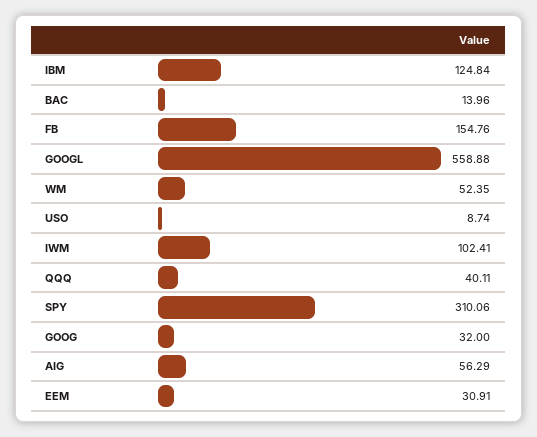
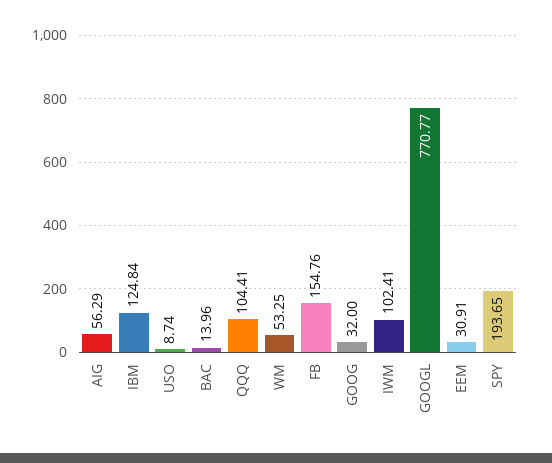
GOOGL: 558.88 -> 770.77
WM: 52.35 -> 53.25
QQQ: 40.11 -> 104.41
SPY: 310.06 -> 193.65

